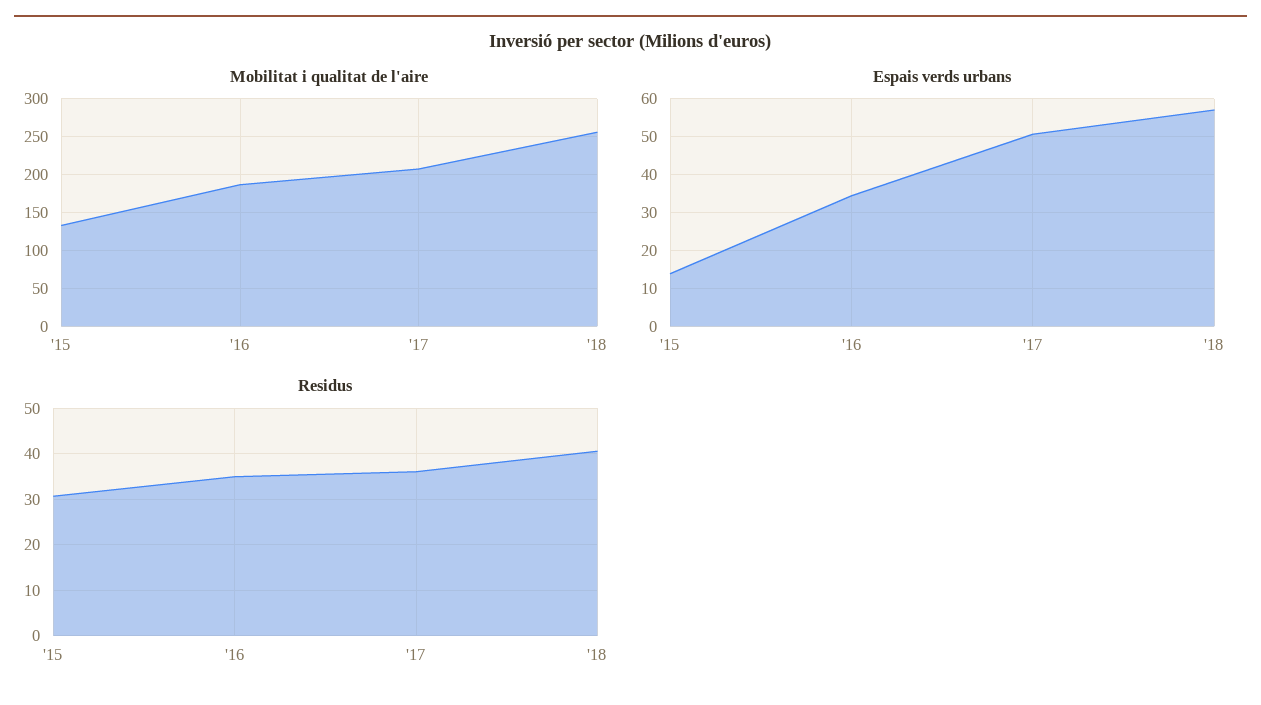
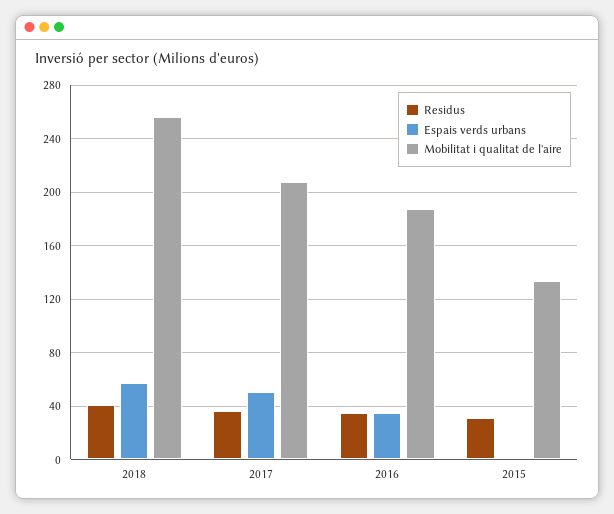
Espais verds urbans, '15: 14 -> 0

